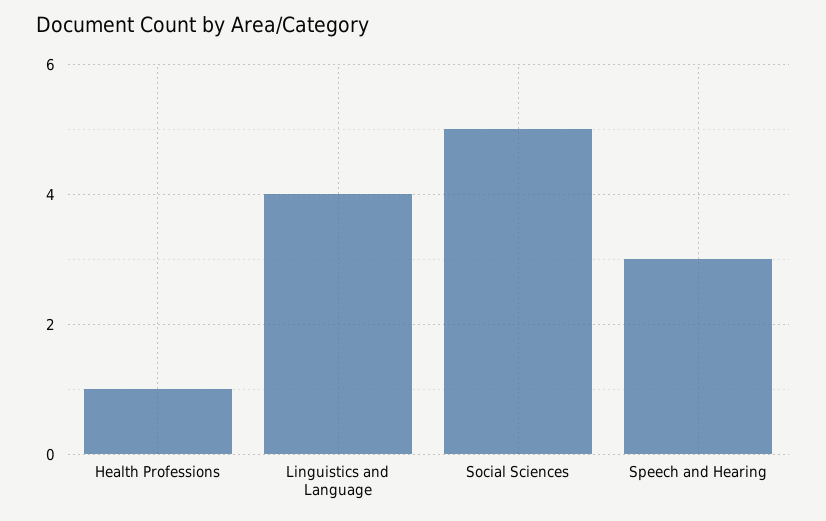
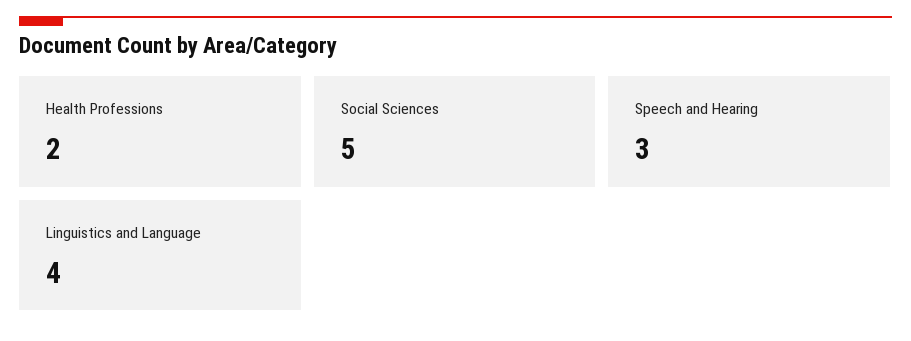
Health Professions: 1 -> 2

